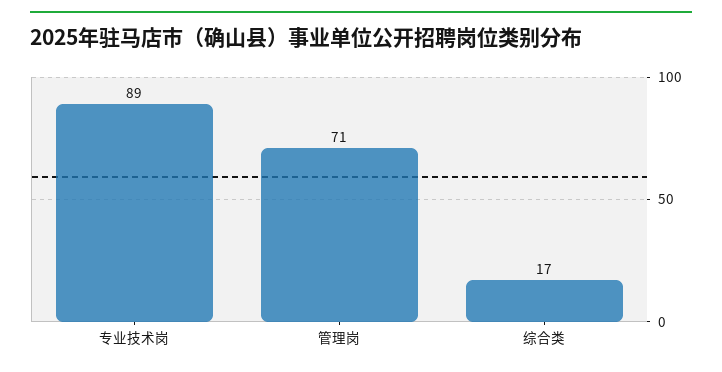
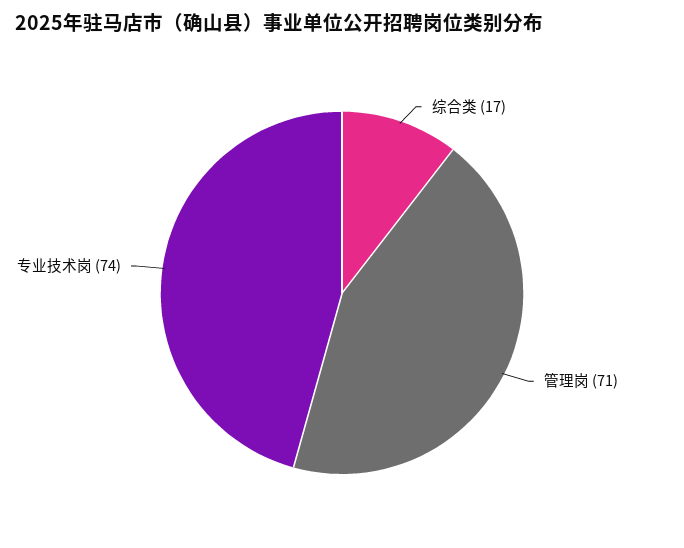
专业技术岗: 89 -> 74

